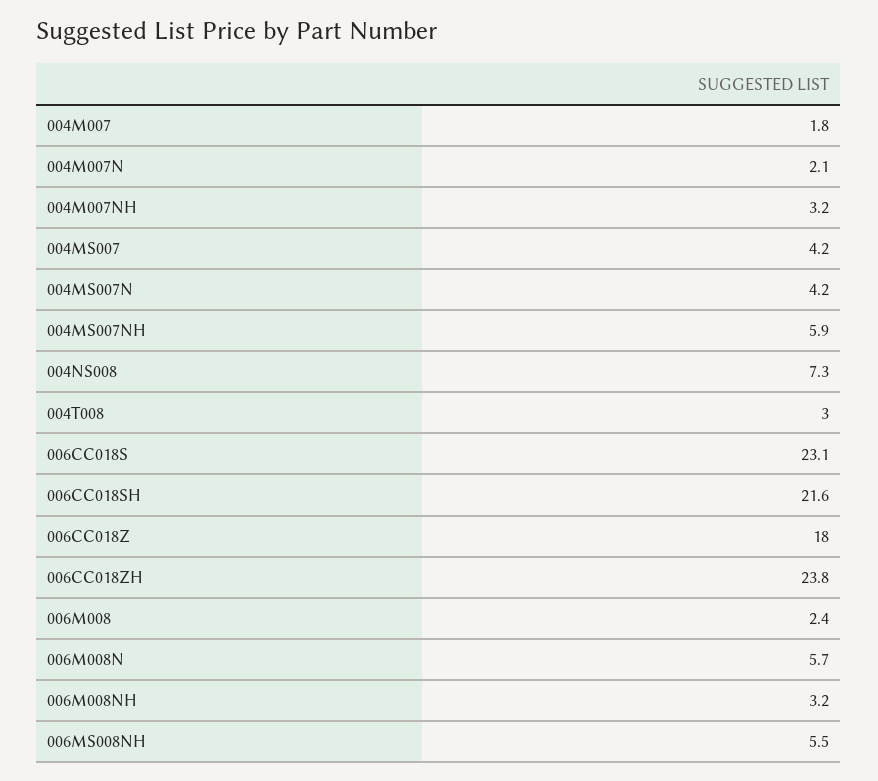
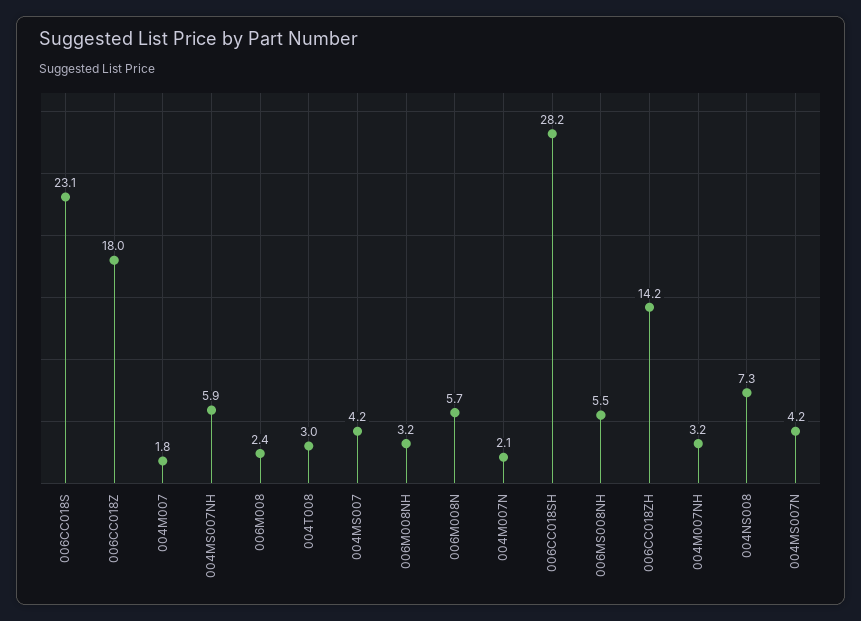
006CC018SH: 21.6 -> 28.2
006CC018ZH: 23.8 -> 14.2

